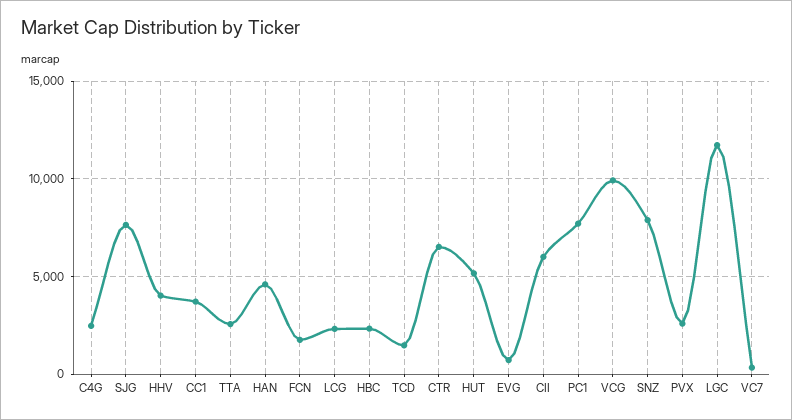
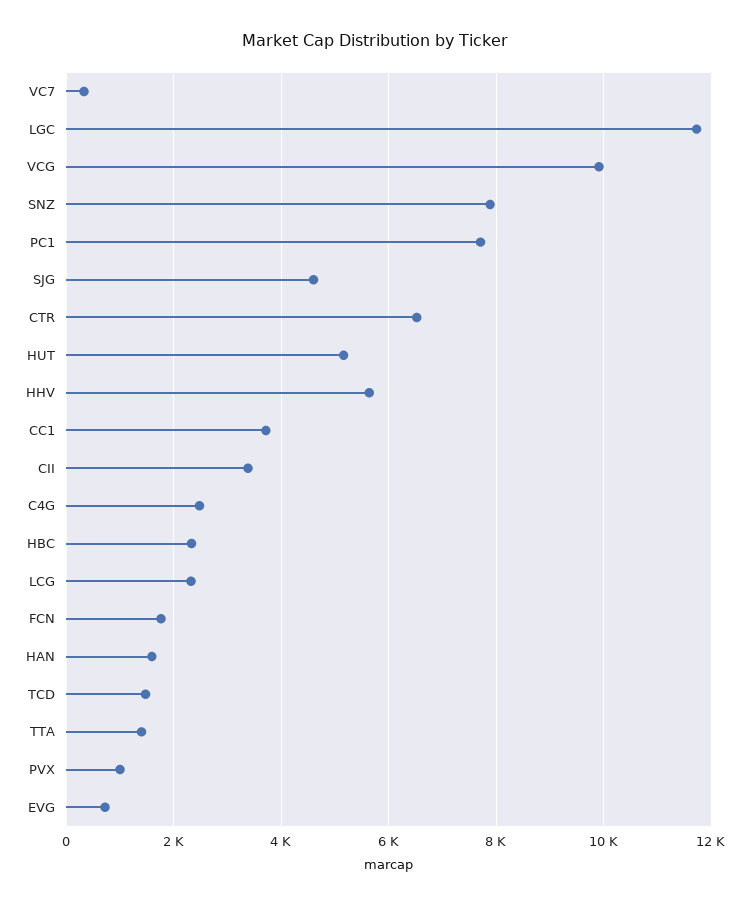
SJG: 7500 -> 4600
HHV: 4000 -> 5600
TTA: 2500 -> 1400
HAN: 4500 -> 1600
CII: 6000 -> 3400
PVX: 2500 -> 1000

